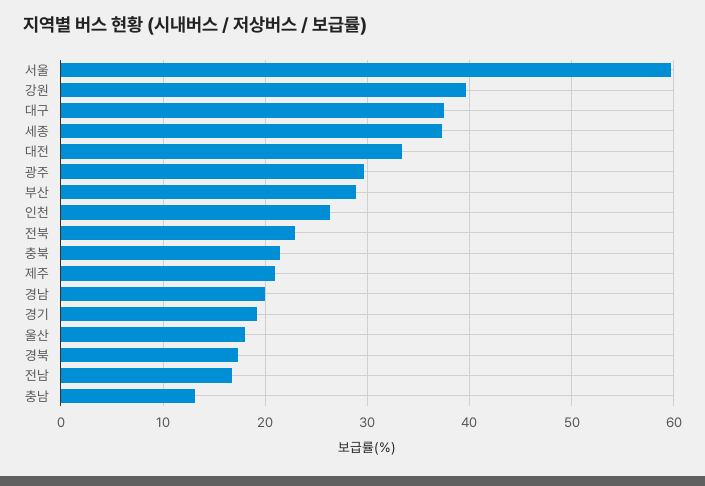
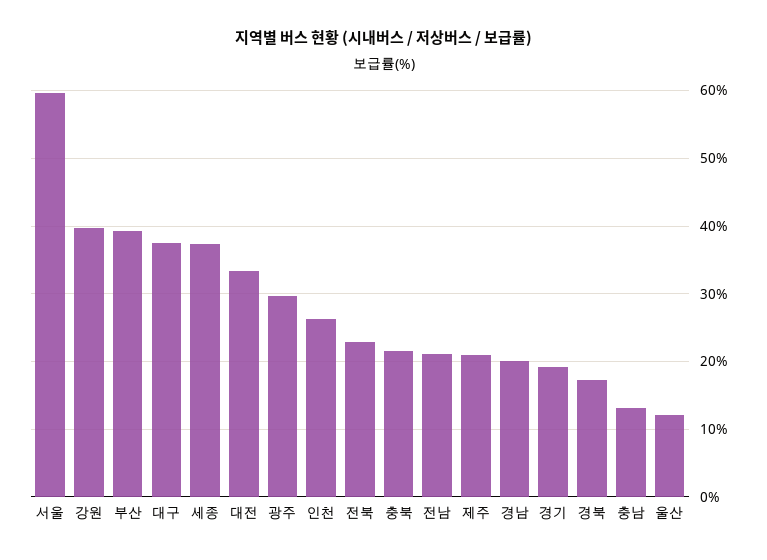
부산: 29 -> 39
울산: 18 -> 12
전남: 17 -> 21

